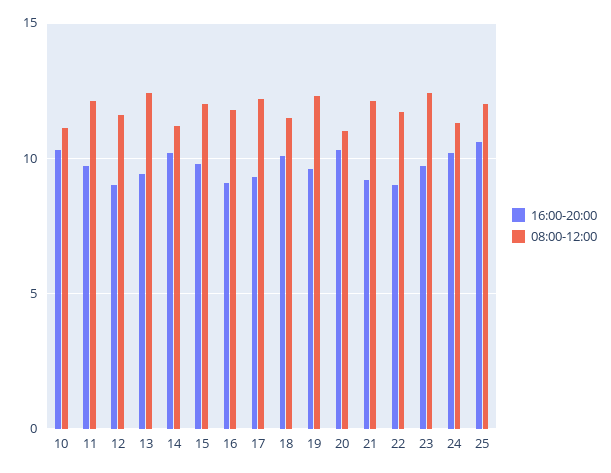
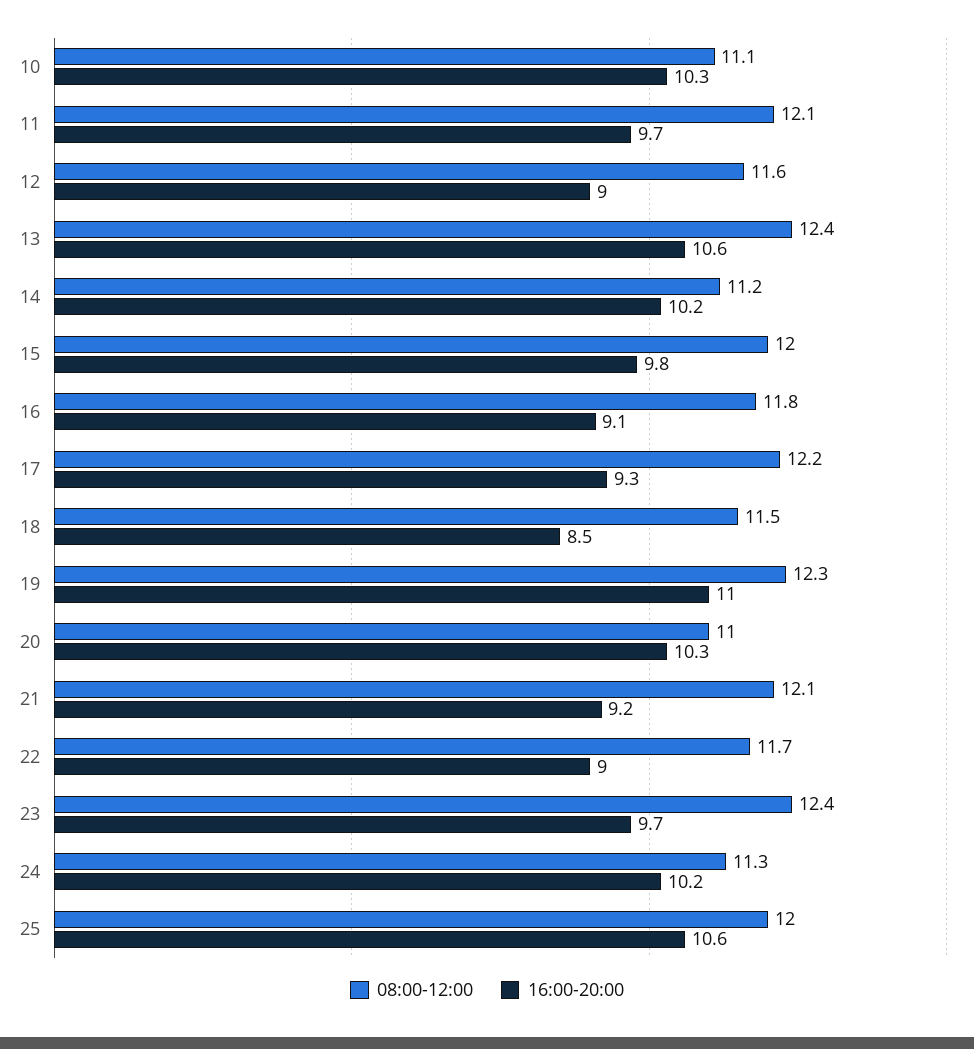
16:00-20:00, 13: 9.5 -> 10.6
16:00-20:00, 18: 10 -> 8.5
16:00-20:00, 19: 9.5 -> 11

